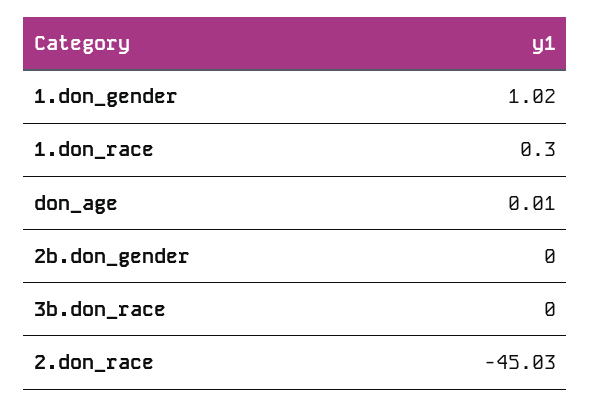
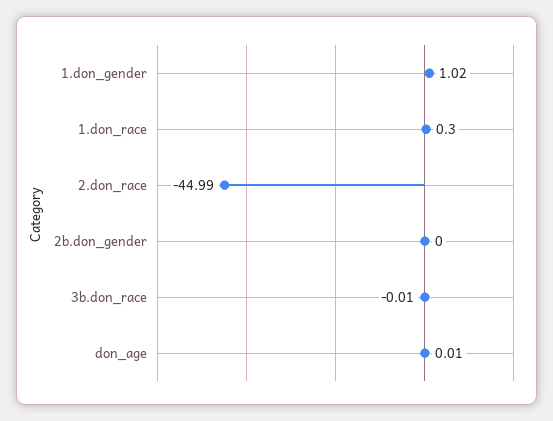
3b.don_race: 0 -> -0.01
2.don_race: -45.03 -> -44.99

